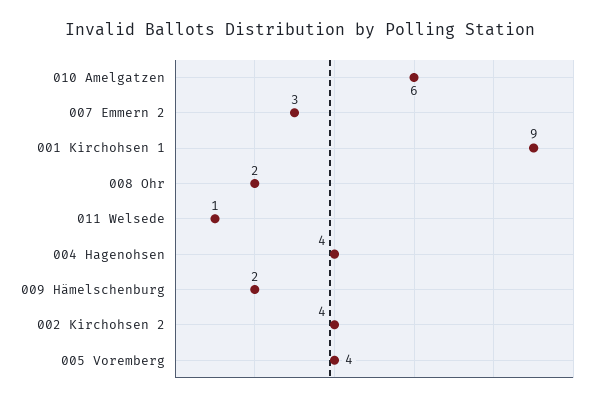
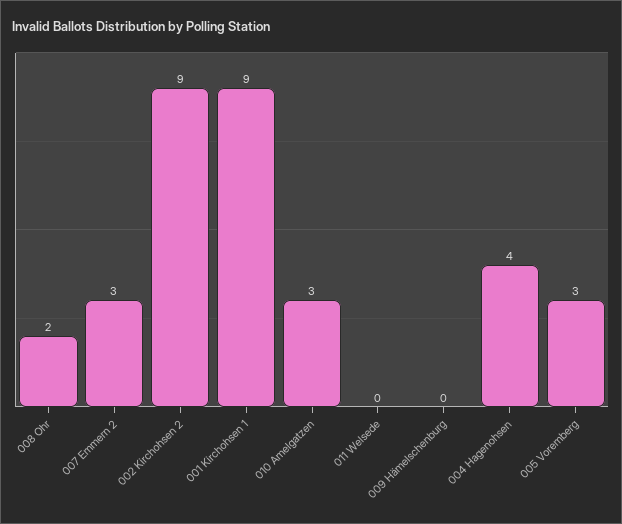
010 Amelgatzen: 6 -> 3
011 Welsede: 1 -> 0
009 Hämelschenburg: 2 -> 0
002 Kirchohsen 2: 4 -> 9
005 Voremberg: 4 -> 3

